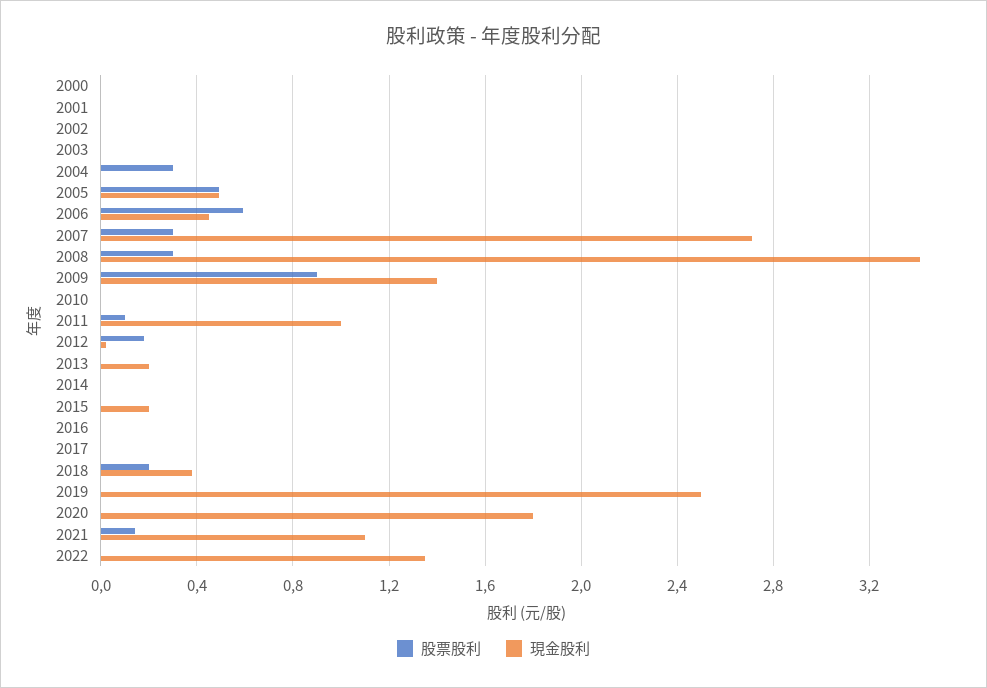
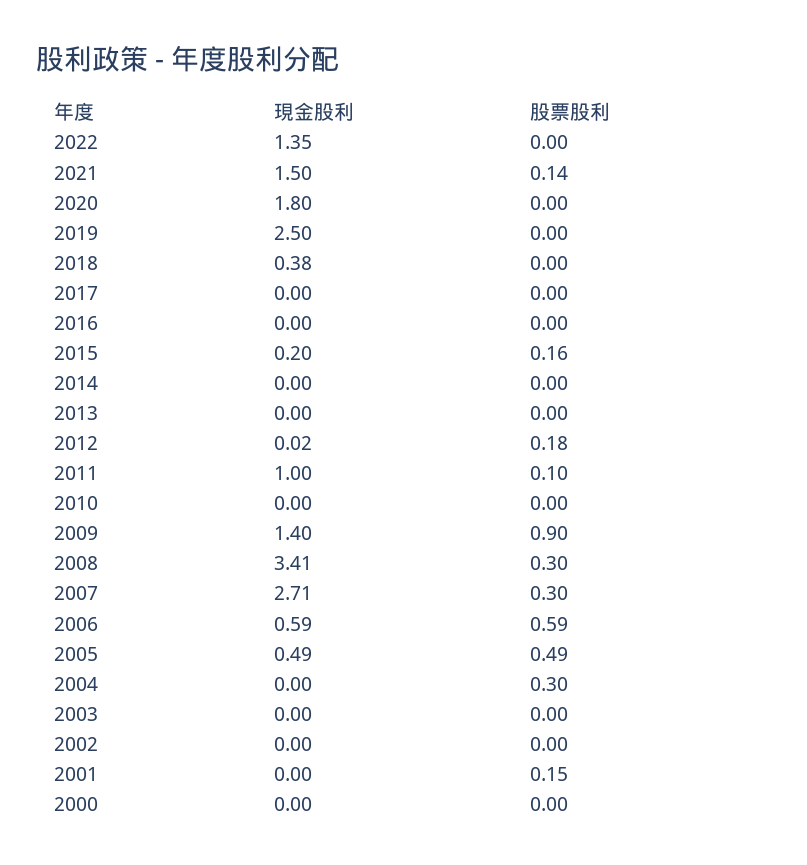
股票股利, 2001: 0 -> 0.15
現金股利, 2006: 0.45 -> 0.59
現金股利, 2013: 0.2 -> 0
股票股利, 2015: 0 -> 0.16
股票股利, 2018: 0.2 -> 0
現金股利, 2021: 1.1 -> 1.5

